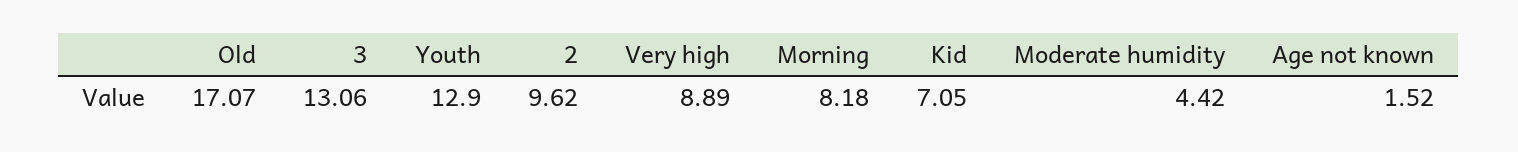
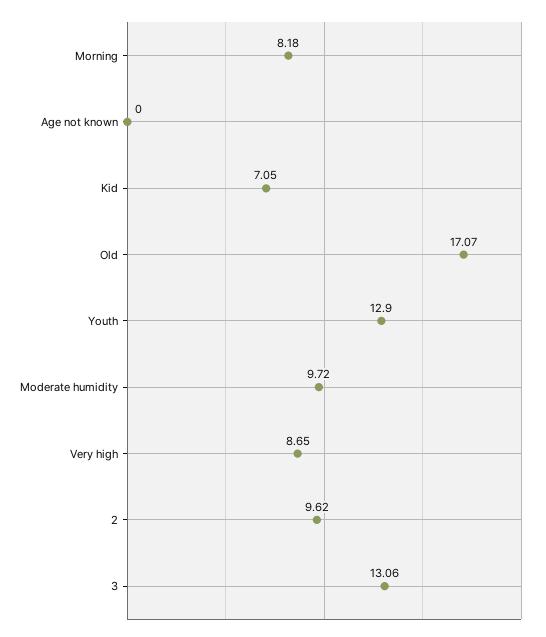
Very high: 8.89 -> 8.65
Moderate humidity: 4.42 -> 9.72
Age not known: 1.52 -> 0

